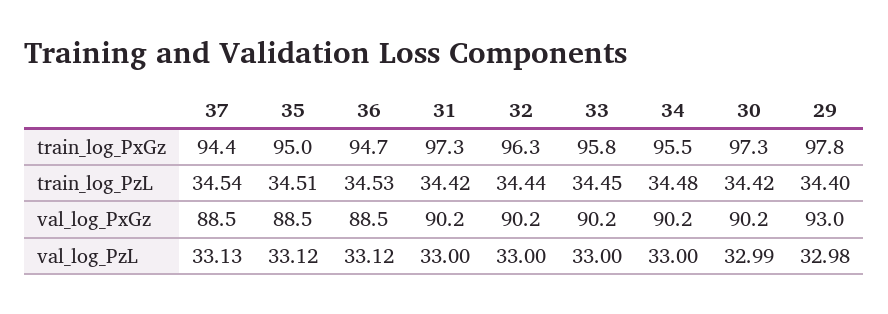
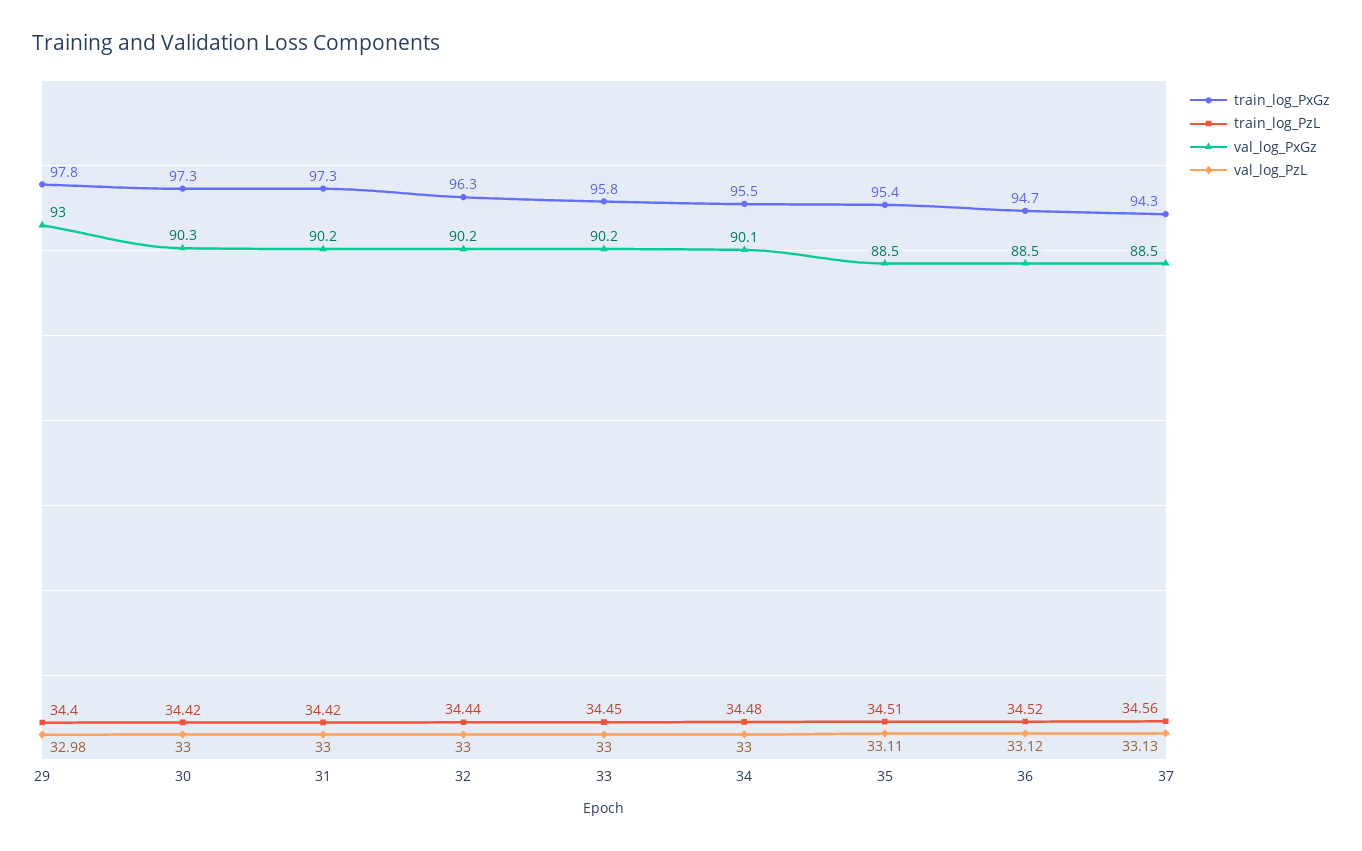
train_log_PxGz, 37: 94.4 -> 94.3
train_log_PxGz, 35: 95 -> 95.4
train_log_PzL, 37: 34.54 -> 34.56
train_log_PzL, 36: 34.53 -> 34.52
val_log_PxGz, 34: 90.2 -> 90.1
val_log_PxGz, 30: 90.2 -> 90.3
val_log_PzL, 35: 33.12 -> 33.11
val_log_PzL, 30: 32.99 -> 33

